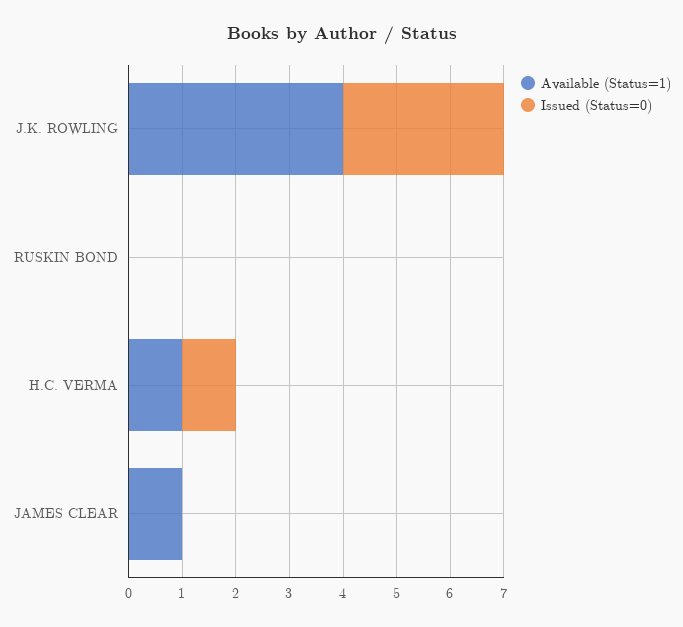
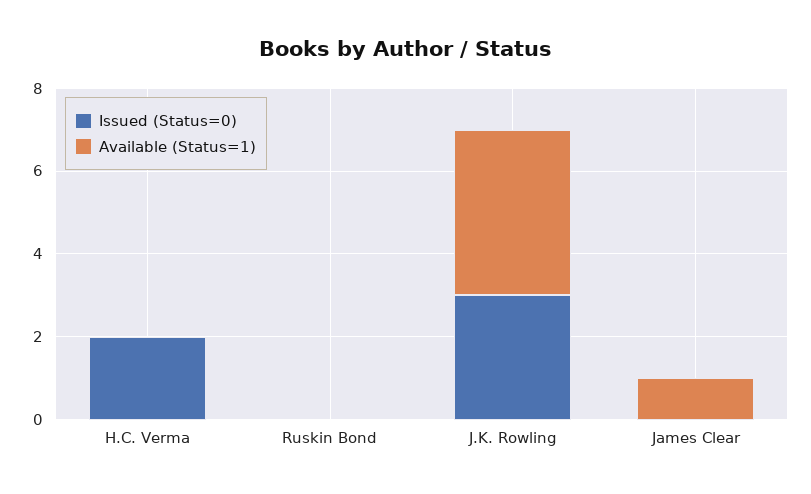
Available (Status=1), H.C. VERMA: 1 -> 0
Issued (Status=0), H.C. VERMA: 1 -> 2

